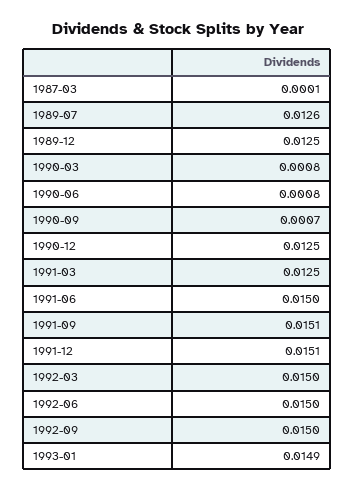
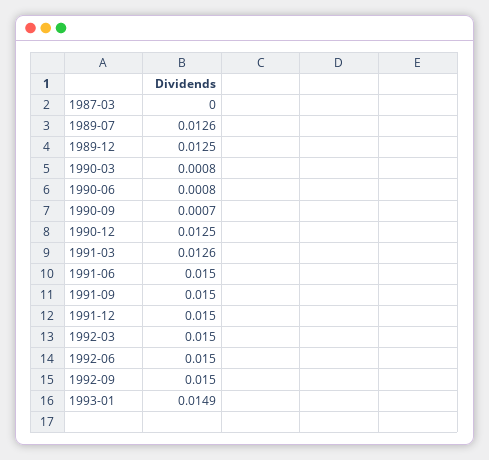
1987-03: 0.0001 -> 0
1991-03: 0.0125 -> 0.0126
1991-09: 0.0151 -> 0.015
1991-12: 0.0151 -> 0.015

